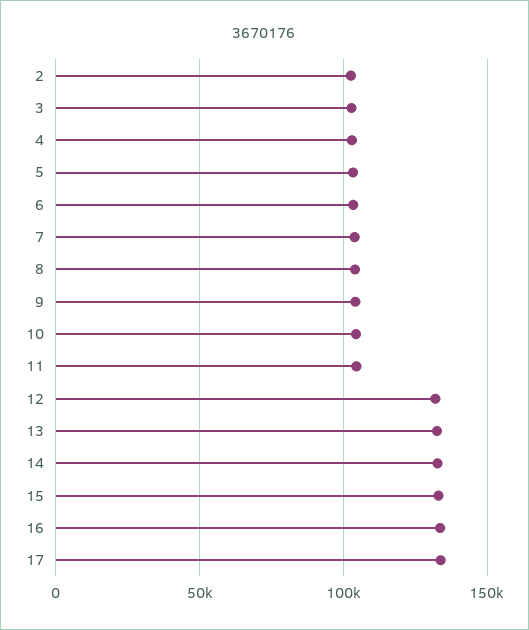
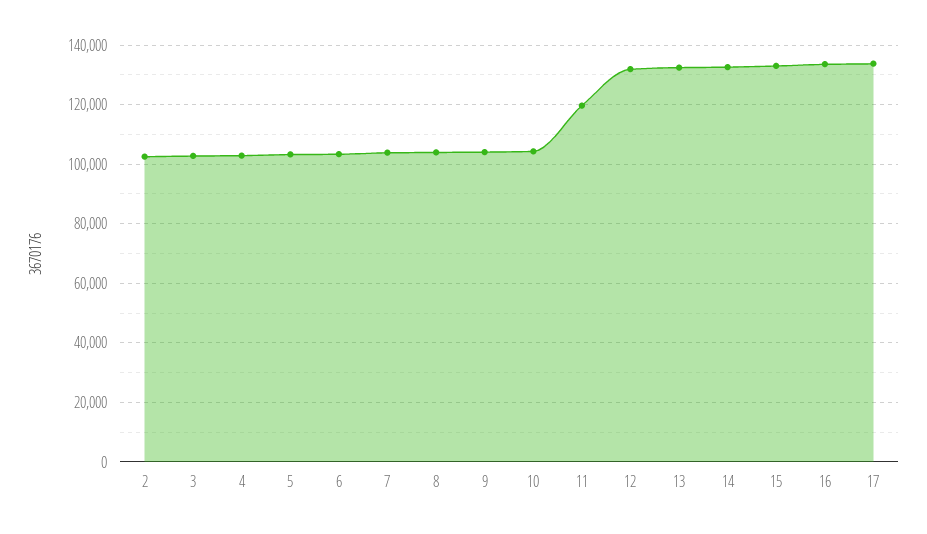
11: 105000 -> 120000

